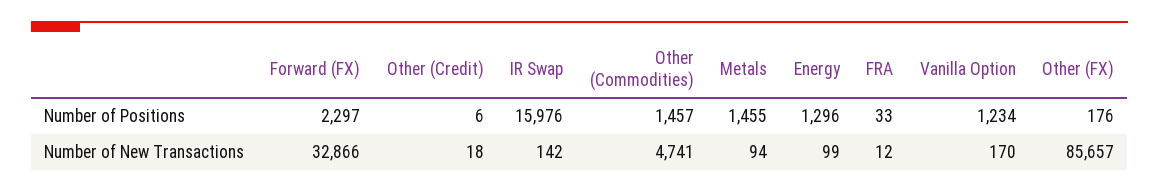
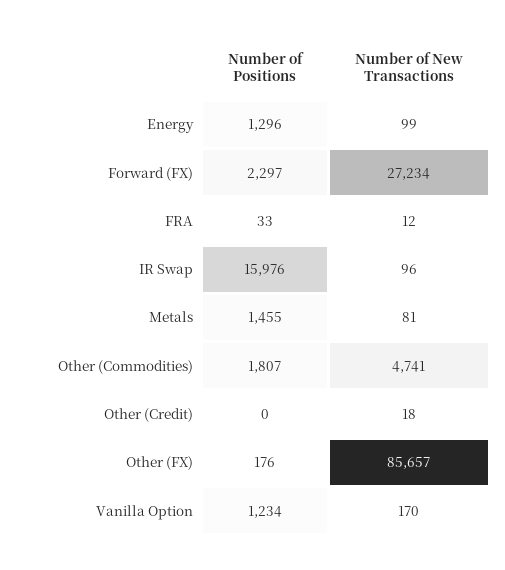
Other (Credit), Number of Positions: 6 -> 0
Other (Commodities), Number of Positions: 1457 -> 1807
Forward (FX), Number of New Transactions: 32866 -> 27234
IR Swap, Number of New Transactions: 142 -> 96
Metals, Number of New Transactions: 94 -> 81

